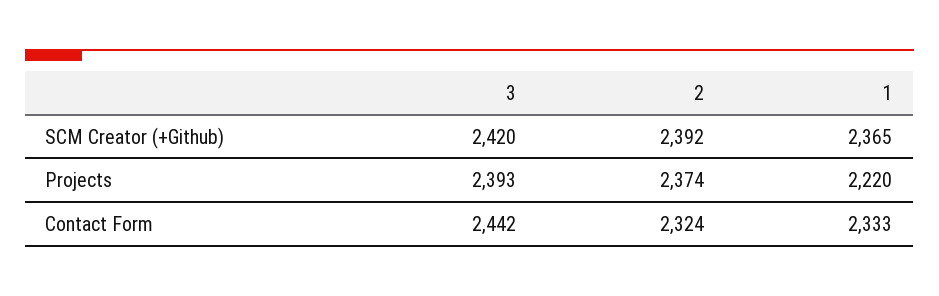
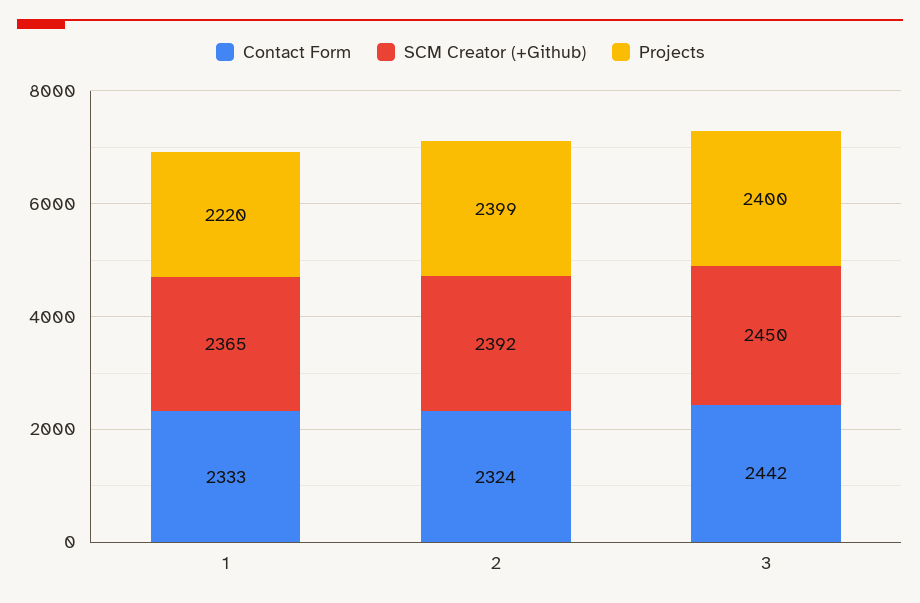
SCM Creator (+Github), 3: 2420 -> 2450
Projects, 3: 2393 -> 2400
Projects, 2: 2374 -> 2399

